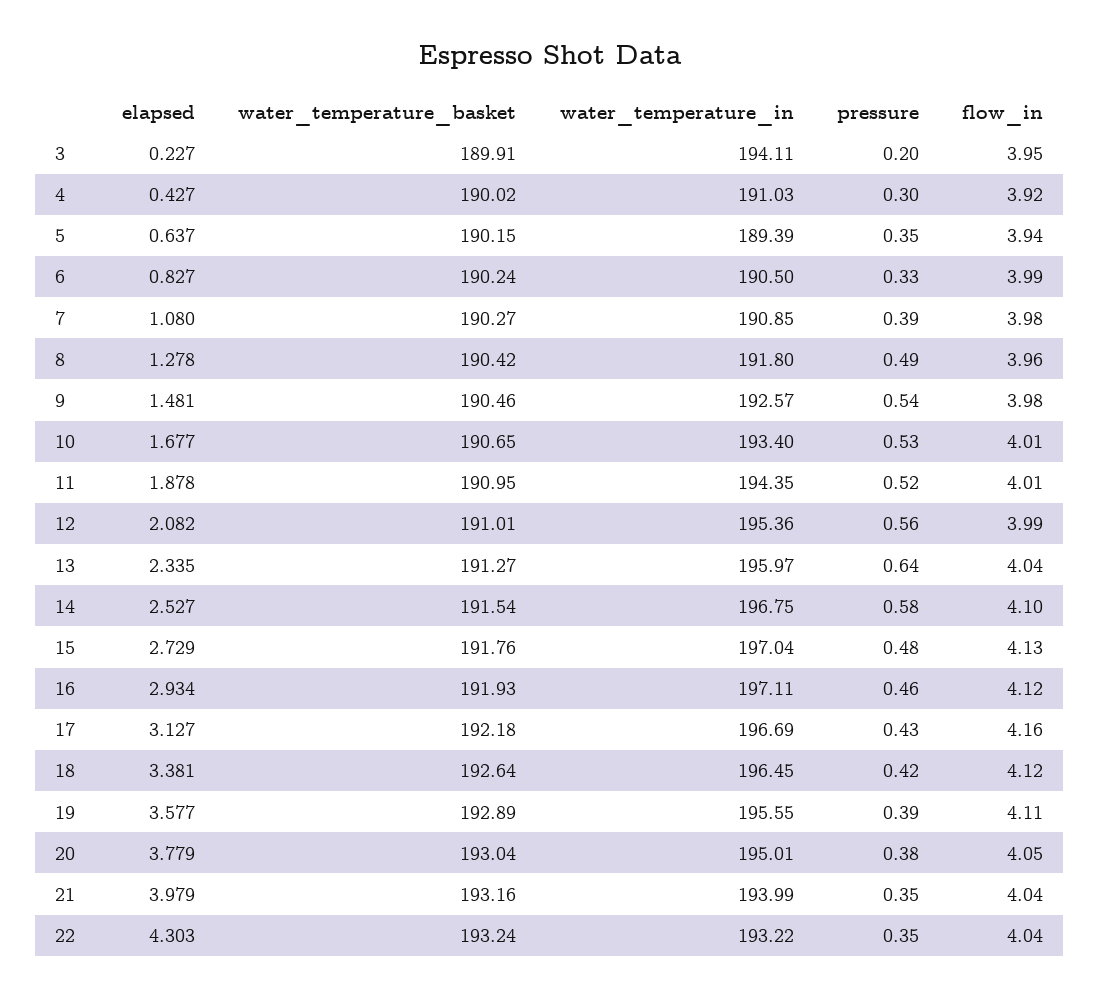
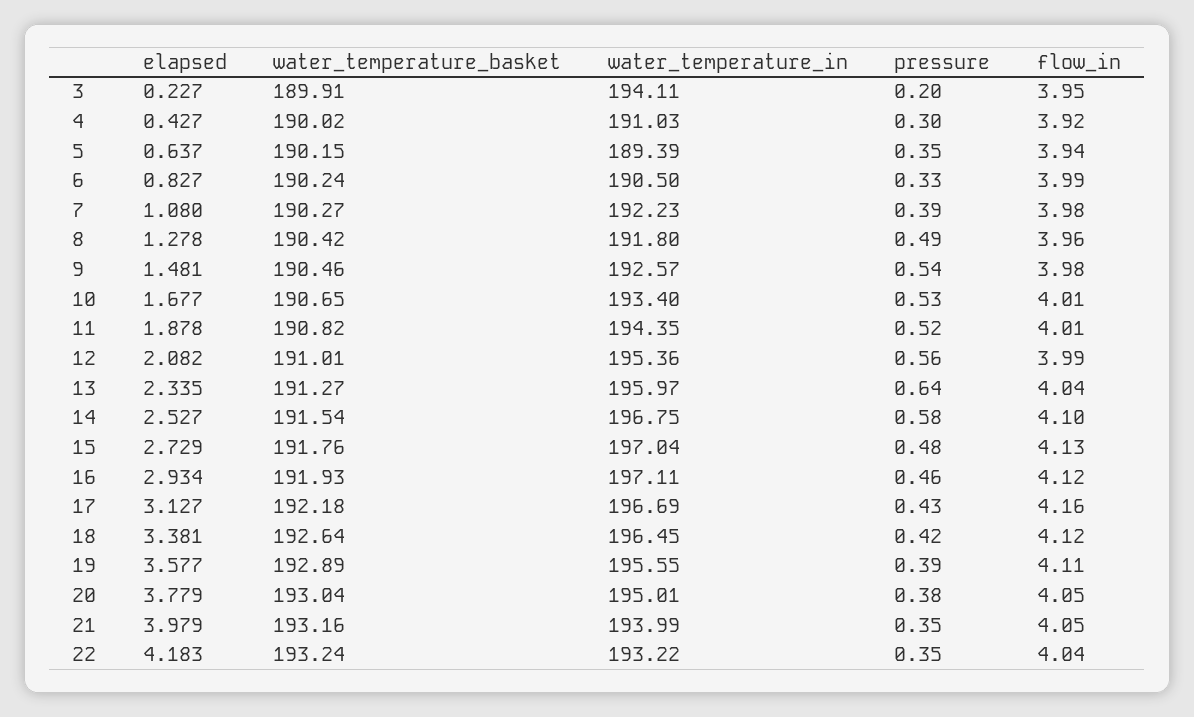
water_temperature_in, 7: 190.85 -> 192.23
water_temperature_basket, 11: 190.95 -> 190.82
flow_in, 21: 4.04 -> 4.05
elapsed, 22: 4.303 -> 4.183

